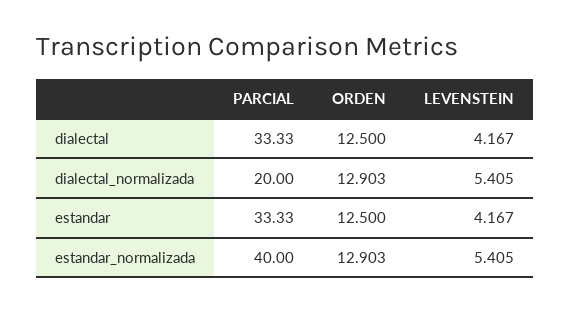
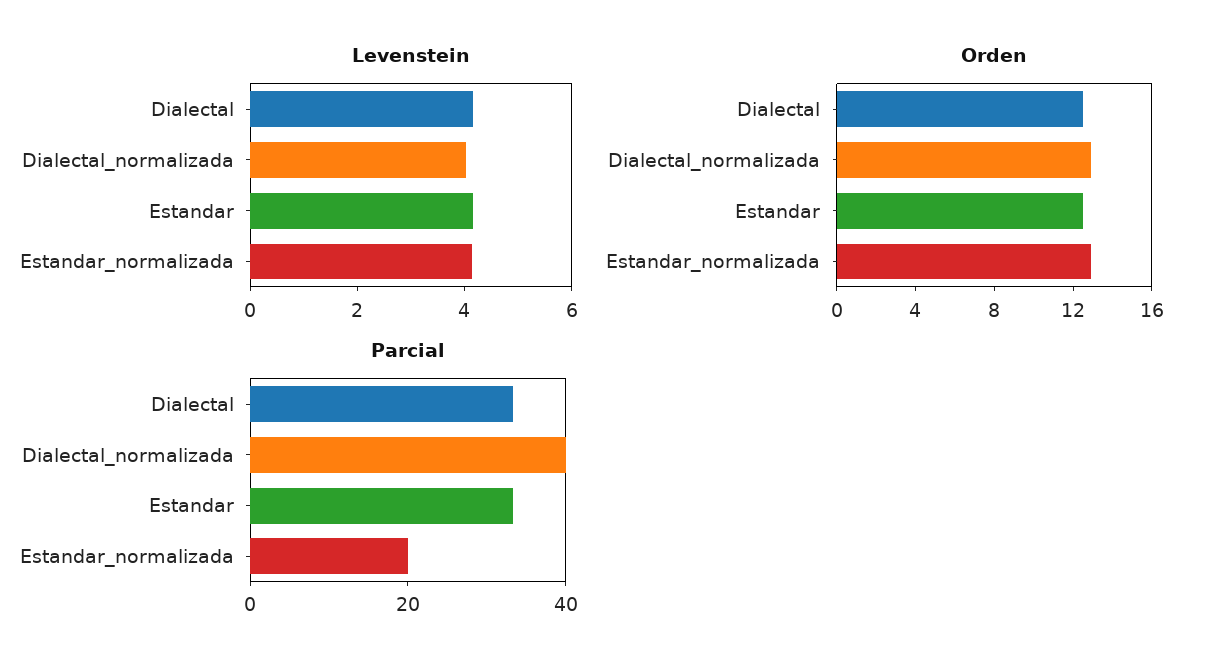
PARCIAL, dialectal_normalizada: 20 -> 40
LEVENSTEIN, dialectal_normalizada: 5.405 -> 4
PARCIAL, estandar_normalizada: 40 -> 20
LEVENSTEIN, estandar_normalizada: 5.405 -> 4

